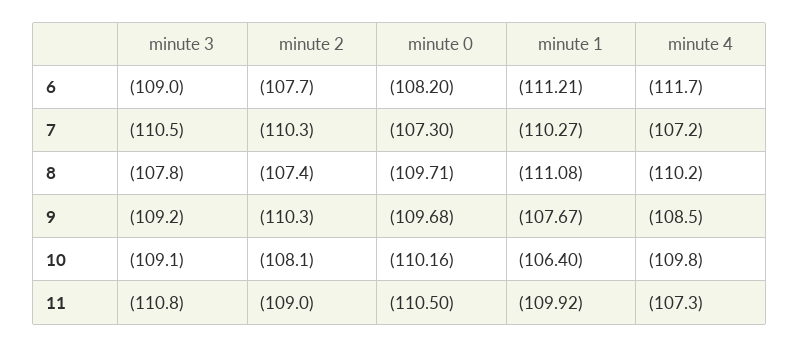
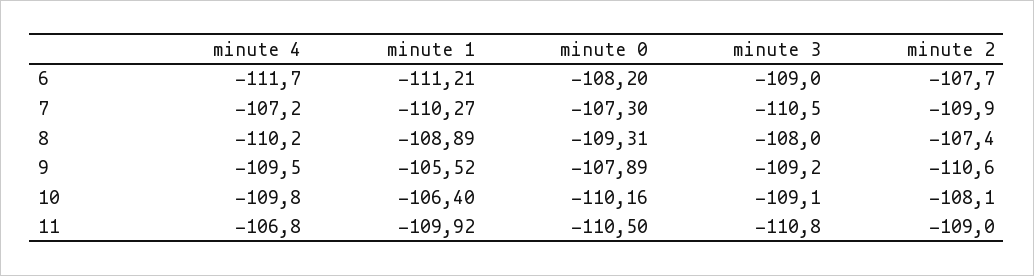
minute 2, 7: -110.3 -> -109.9
minute 3, 8: -107.8 -> -108
minute 0, 8: -109.71 -> -109.31
minute 1, 8: -111.08 -> -108.89
minute 2, 9: -110.3 -> -110.6
minute 0, 9: -109.68 -> -107.89
minute 1, 9: -107.67 -> -105.52
minute 4, 9: -108.5 -> -109.5
minute 4, 11: -107.3 -> -106.8

